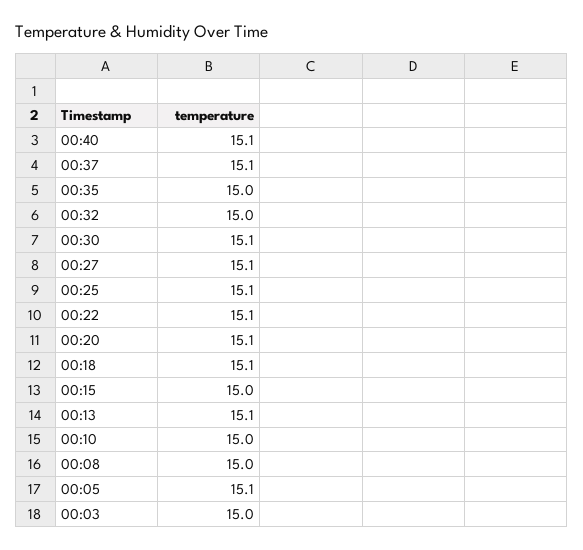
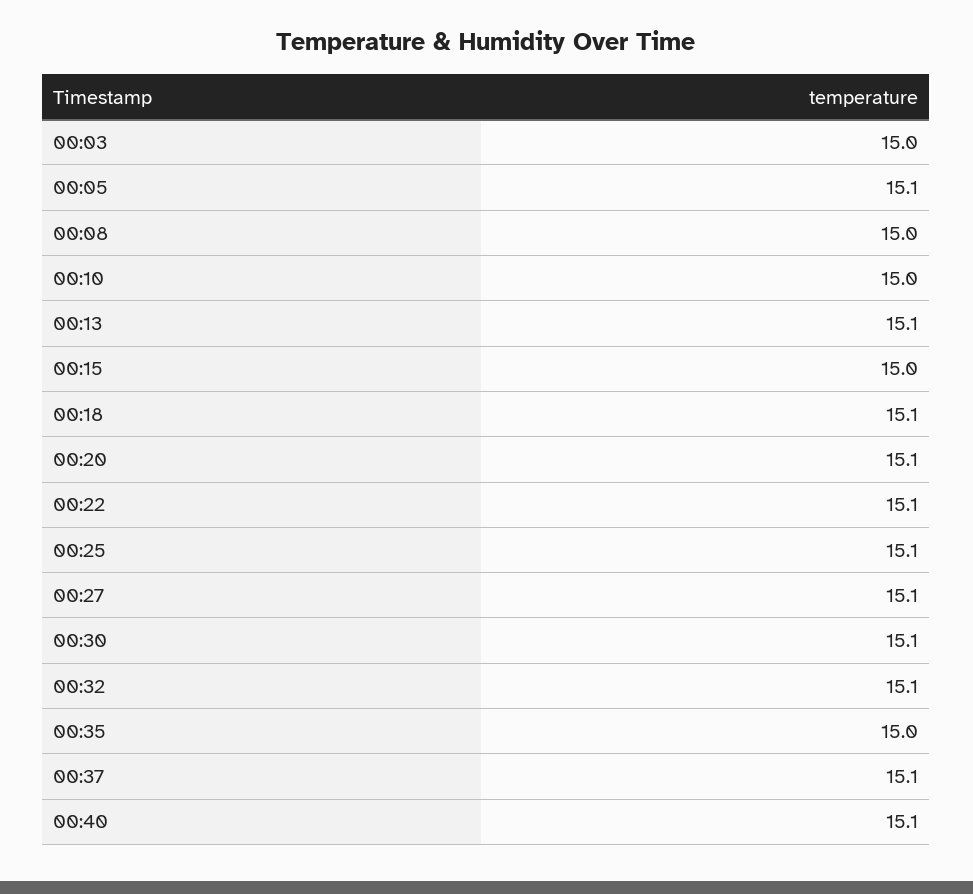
00:32: 15 -> 15.1

